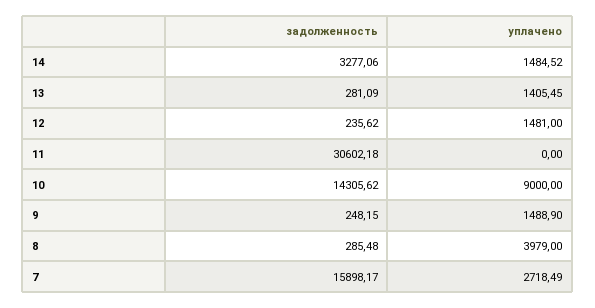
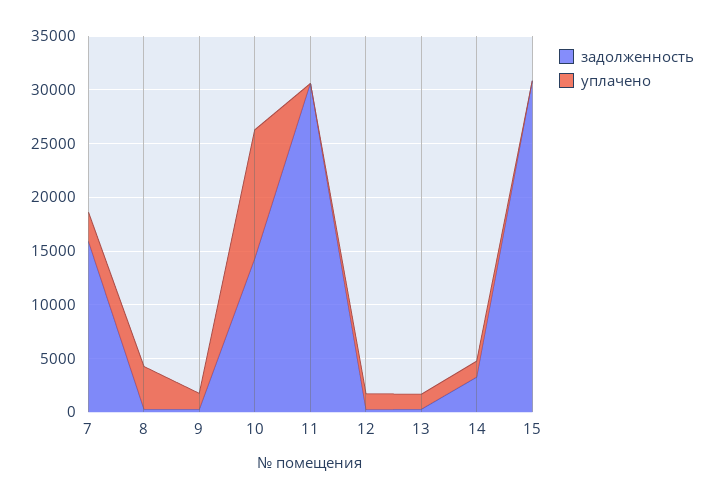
уплачено, 10: 9000 -> 12000
задолженность, 15: none -> 31000
уплачено, 15: none -> 0

